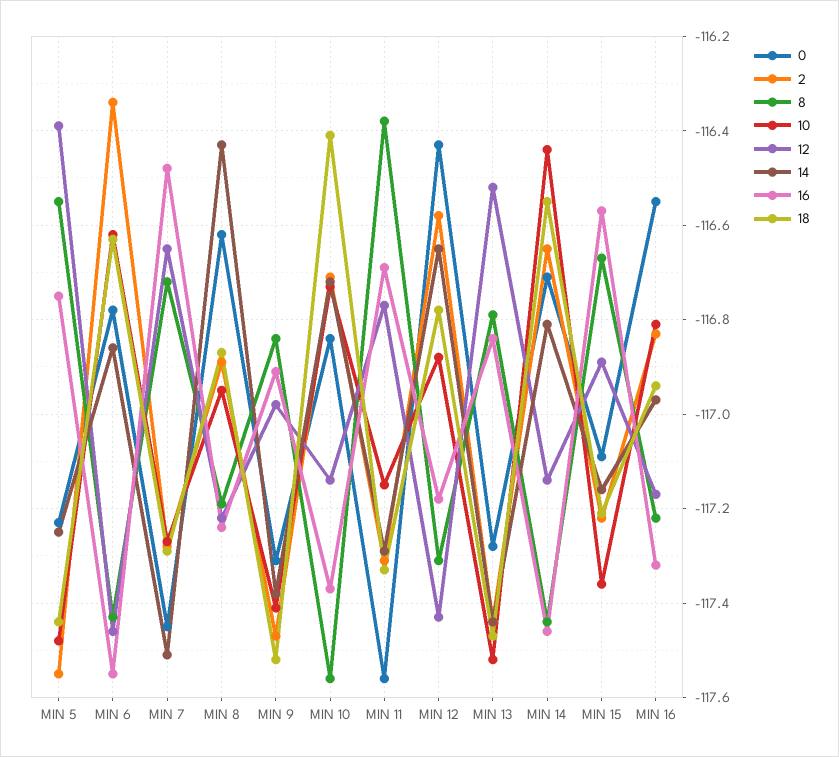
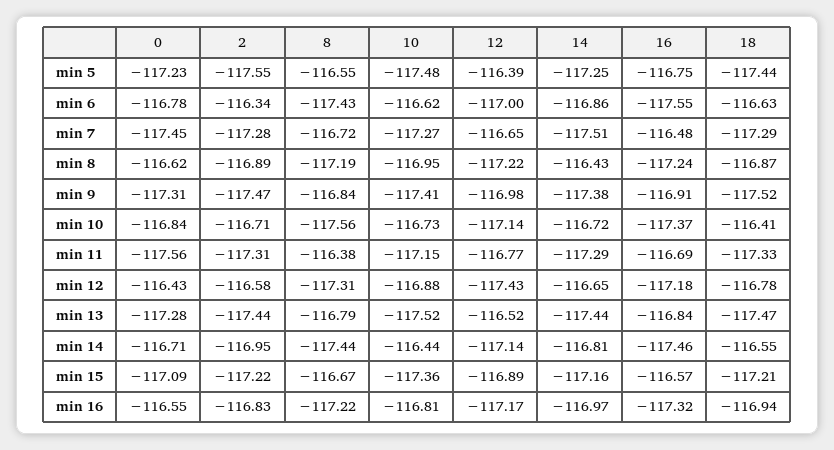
12, MIN 6: -117.45 -> -117
2, MIN 14: -116.65 -> -116.95

